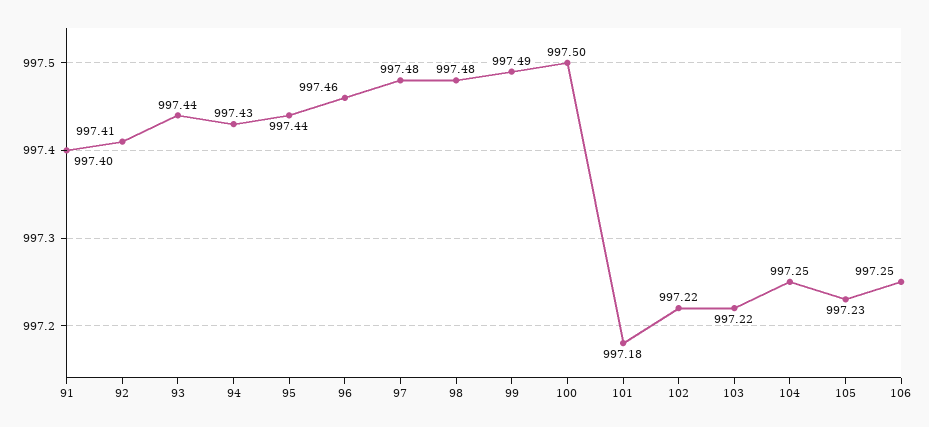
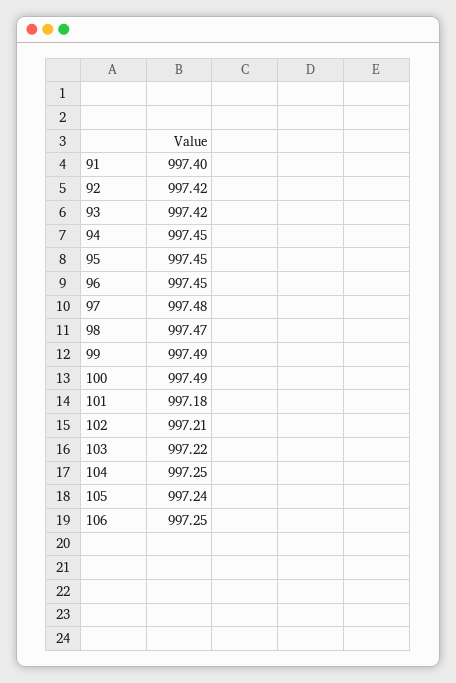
92: 997.41 -> 997.42
93: 997.44 -> 997.42
94: 997.43 -> 997.45
95: 997.44 -> 997.45
96: 997.46 -> 997.45
98: 997.48 -> 997.47
100: 997.5 -> 997.49
102: 997.22 -> 997.21
105: 997.23 -> 997.24

